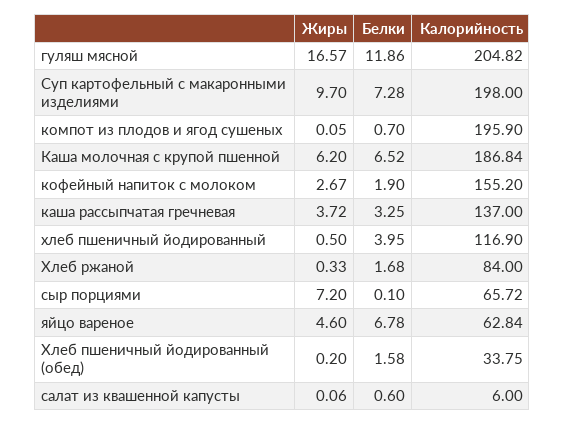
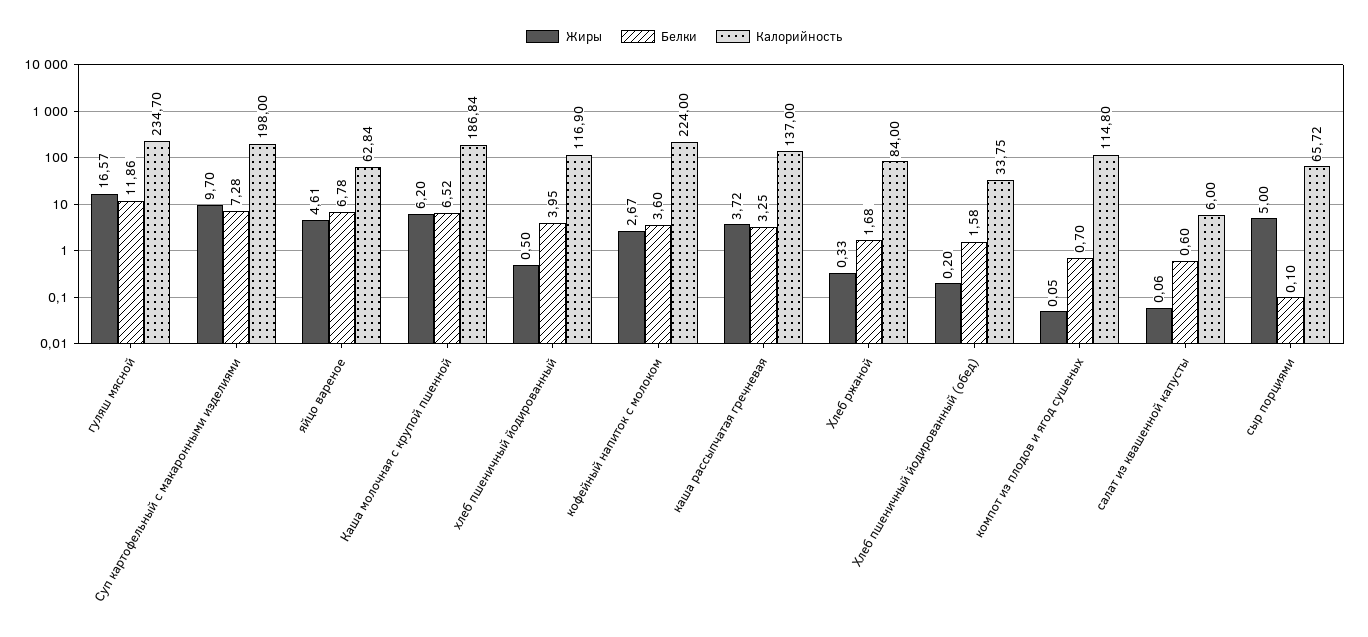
Калорийность, гуляш мясной: 204.82 -> 234.7
Калорийность, компот из плодов и ягод сушеных: 195.9 -> 114.8
Белки, кофейный напиток с молоком: 1.9 -> 3.6
Калорийность, кофейный напиток с молоком: 155.2 -> 224
Жиры, сыр порциями: 7.2 -> 5
Жиры, яйцо вареное: 4.6 -> 4.61

